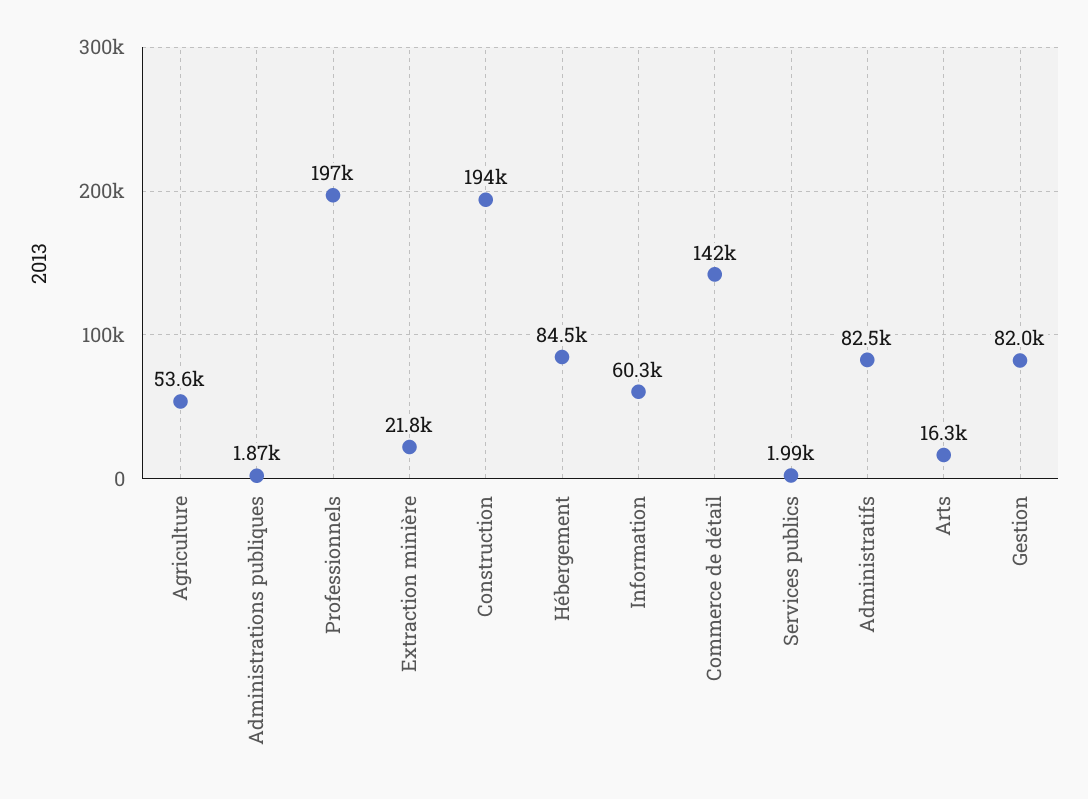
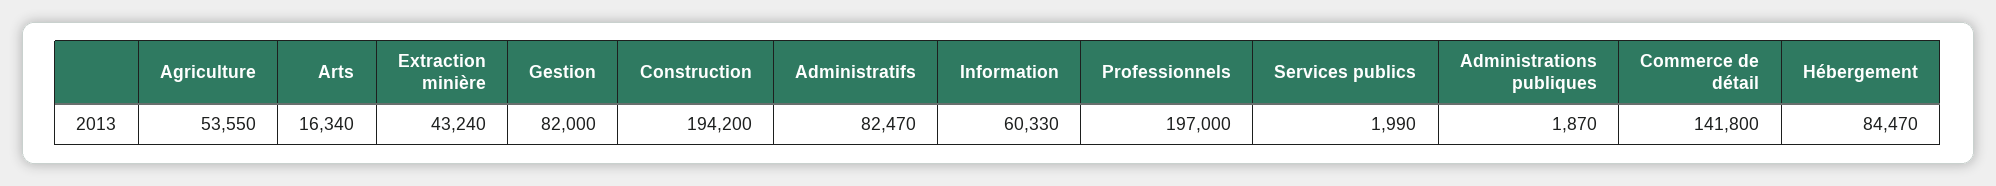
Extraction minière: 21800 -> 43240

